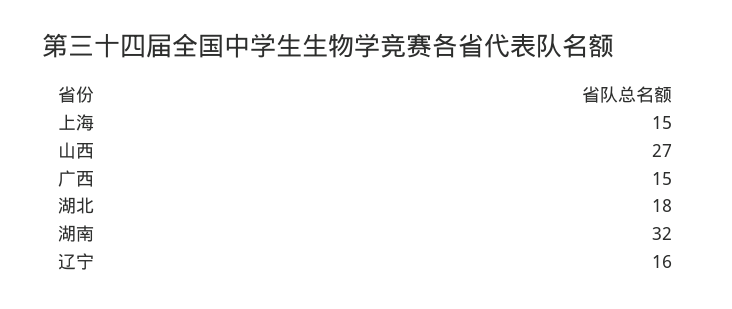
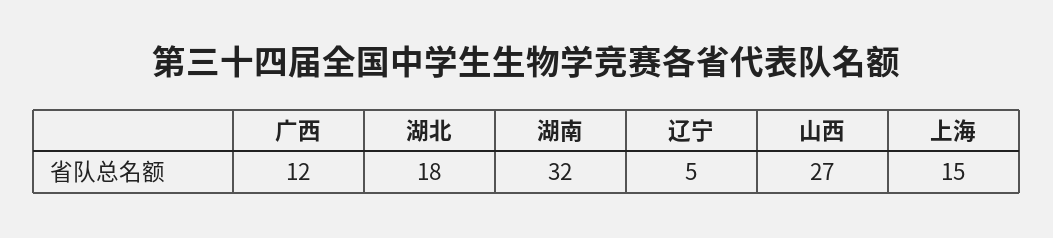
广西: 15 -> 12
辽宁: 16 -> 5

